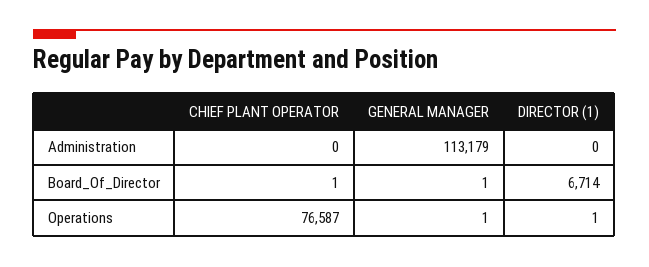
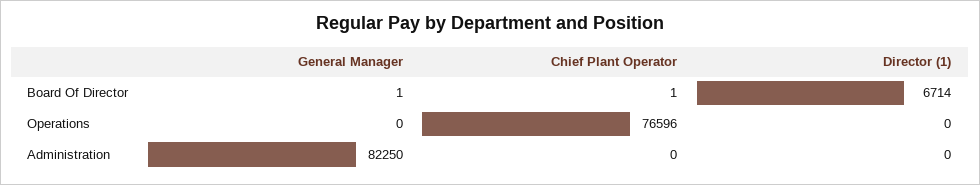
GENERAL MANAGER, Administration: 113179 -> 82250
CHIEF PLANT OPERATOR, Operations: 76587 -> 76596
GENERAL MANAGER, Operations: 1 -> 0
DIRECTOR (1), Operations: 1 -> 0

